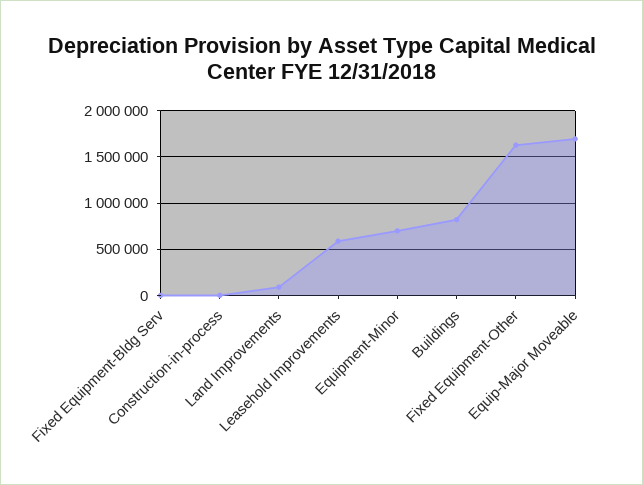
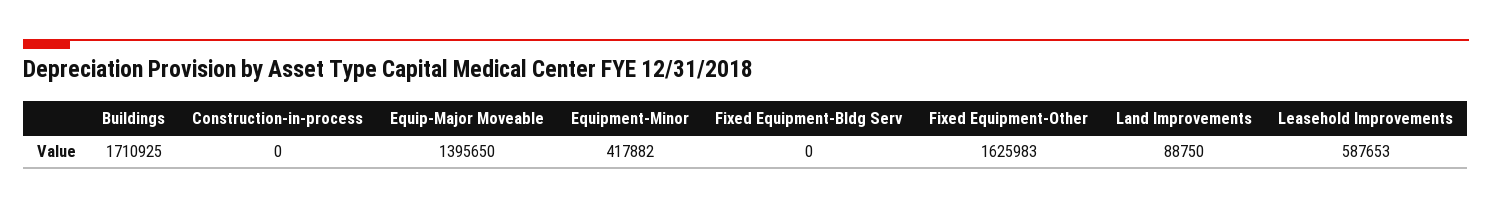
Equipment-Minor: 700000 -> 417882
Buildings: 800000 -> 1710925
Equip-Major Moveable: 1700000 -> 1395650

